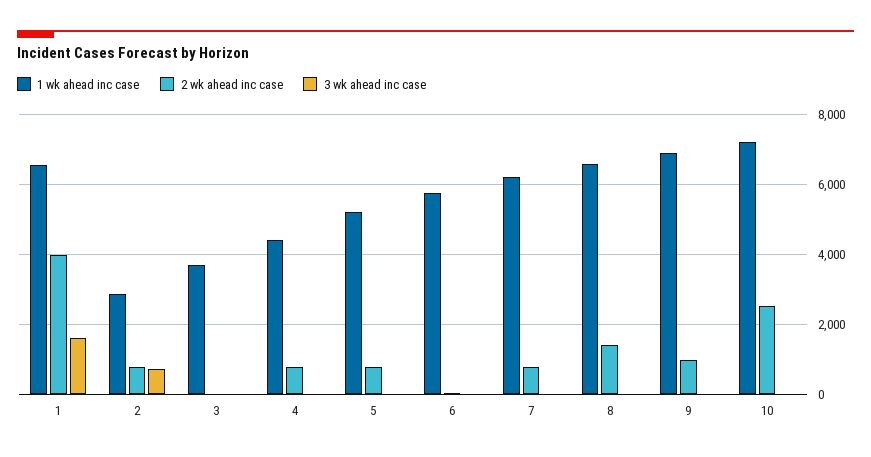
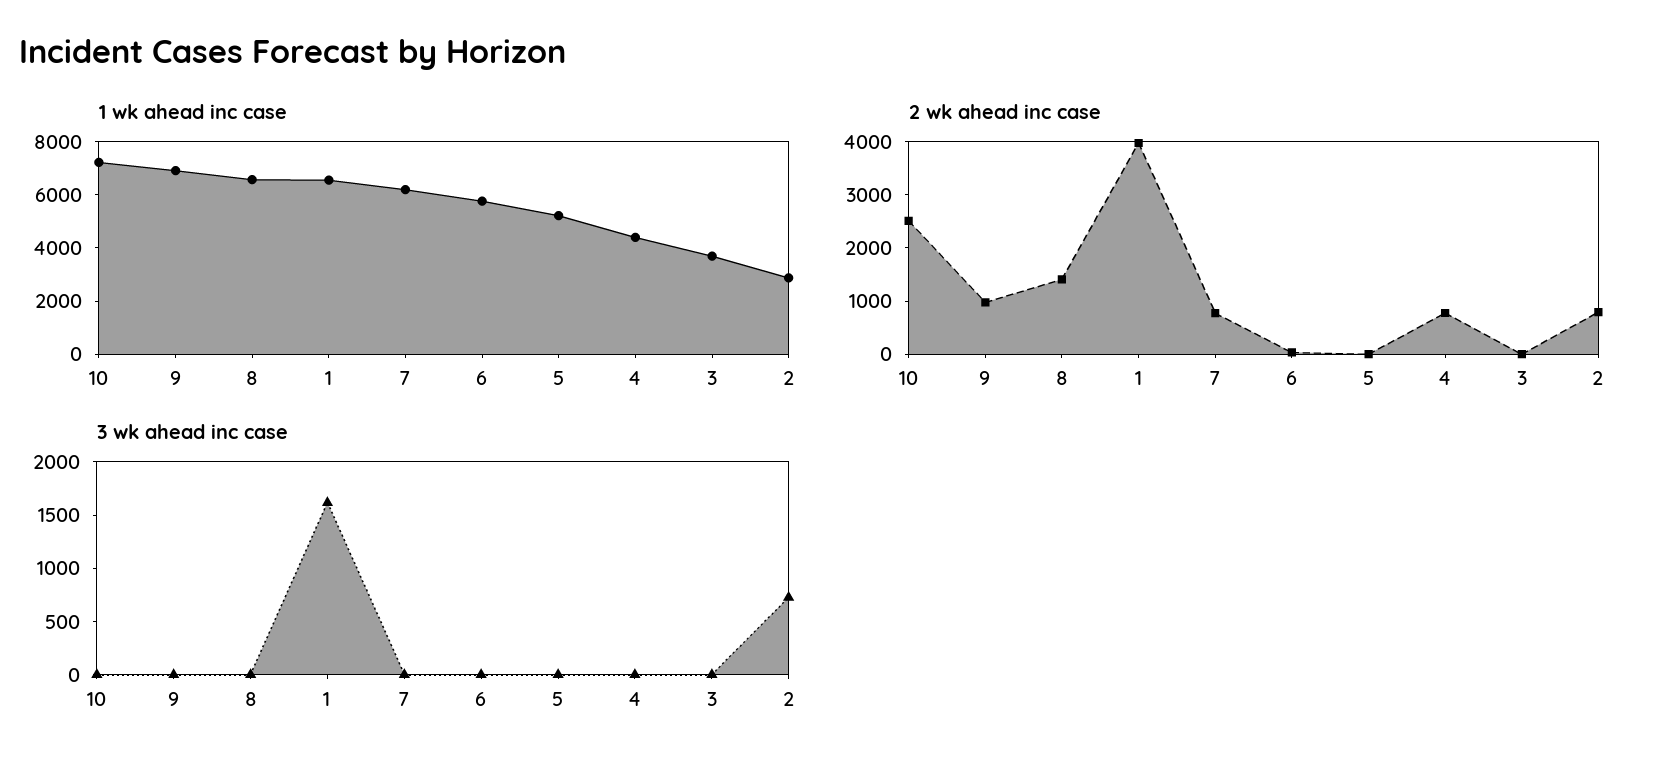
2 wk ahead inc case, 5: 800 -> 0

